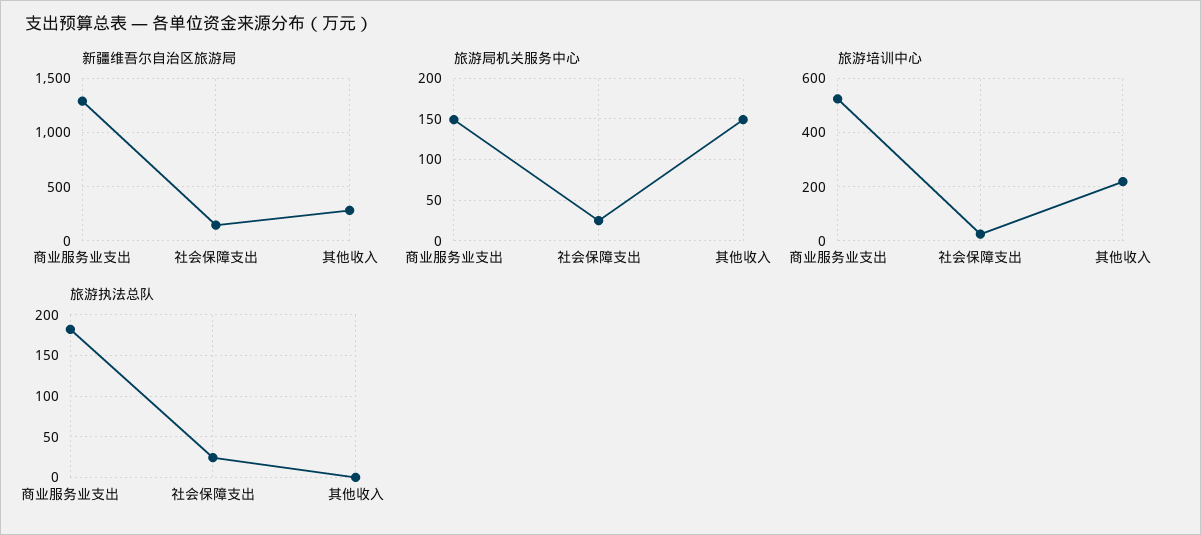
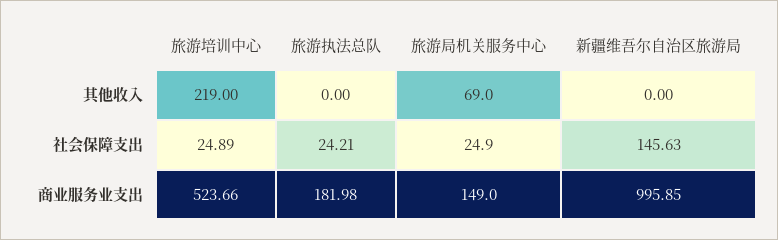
新疆维吾尔自治区旅游局, 商业服务业支出: 1300 -> 995.85
新疆维吾尔自治区旅游局, 其他收入: 300 -> 0
旅游局机关服务中心, 其他收入: 150 -> 69

